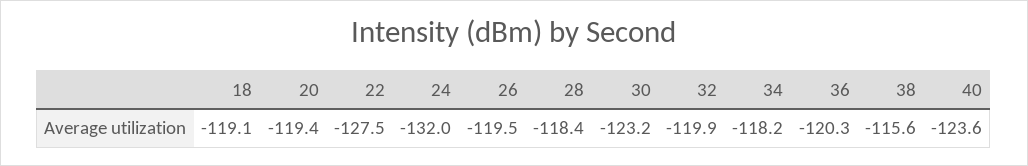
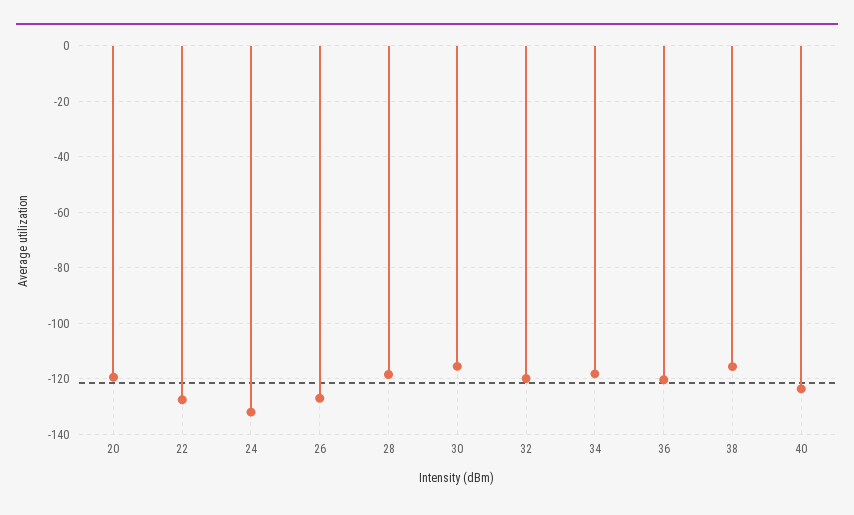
18: -119.1 -> none
26: -119.5 -> -127.5
30: -123.2 -> -115

